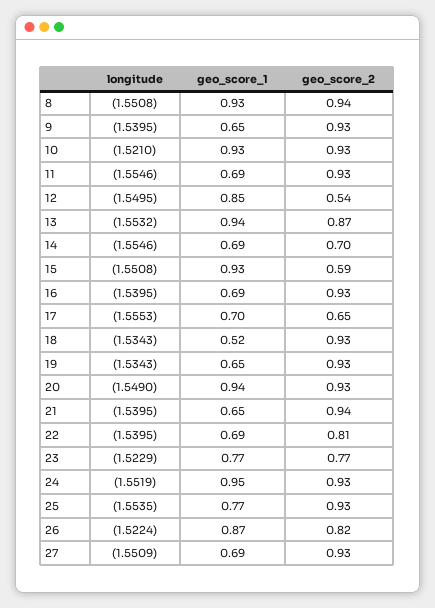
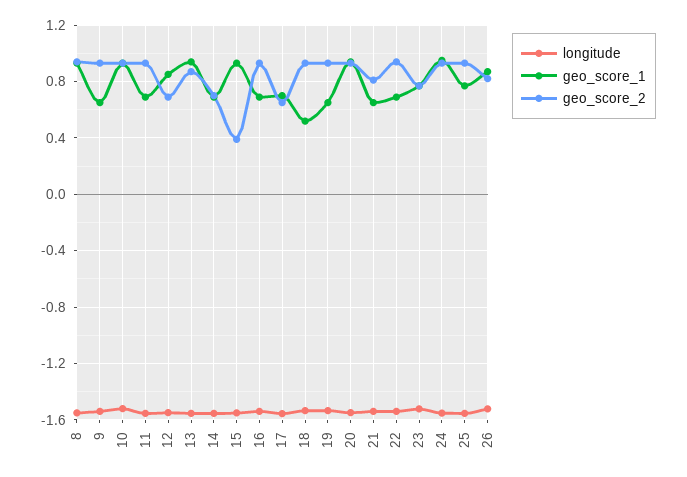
geo_score_2, 12: 0.54 -> 0.7
geo_score_2, 15: 0.59 -> 0.4
geo_score_2, 21: 0.94 -> 0.8
geo_score_2, 22: 0.81 -> 0.95
longitude, 27: -1.5509 -> none
geo_score_1, 27: 0.69 -> none
geo_score_2, 27: 0.93 -> none

